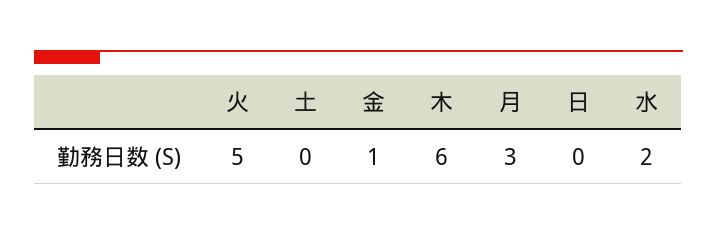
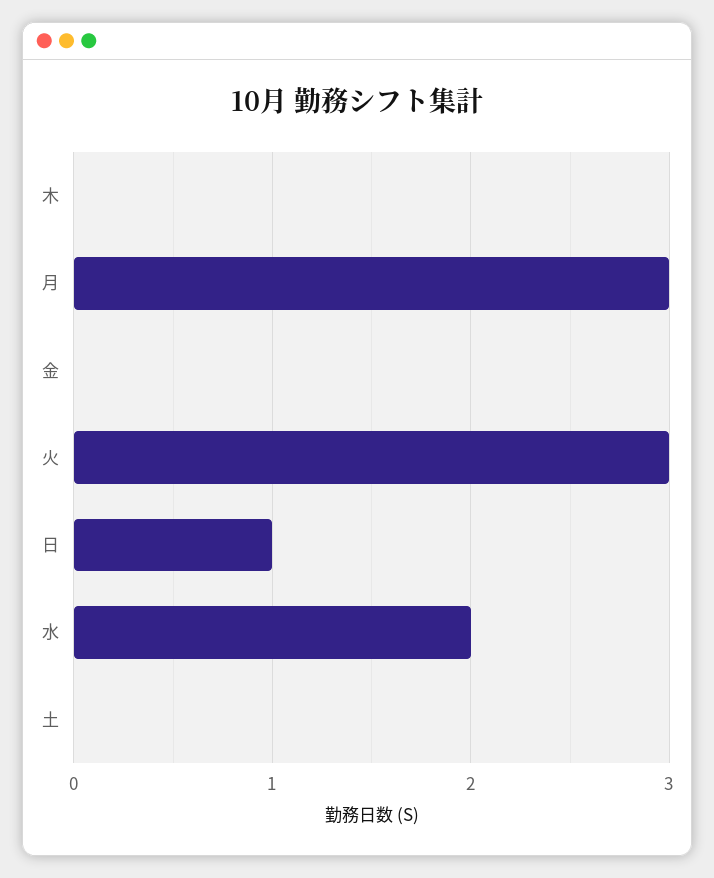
火: 5 -> 3
金: 1 -> 0
木: 6 -> 0
日: 0 -> 1

